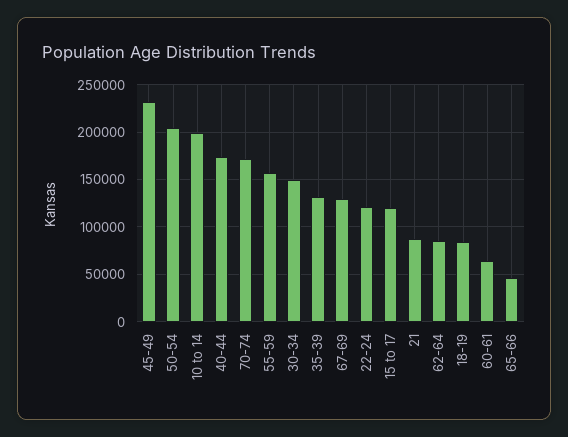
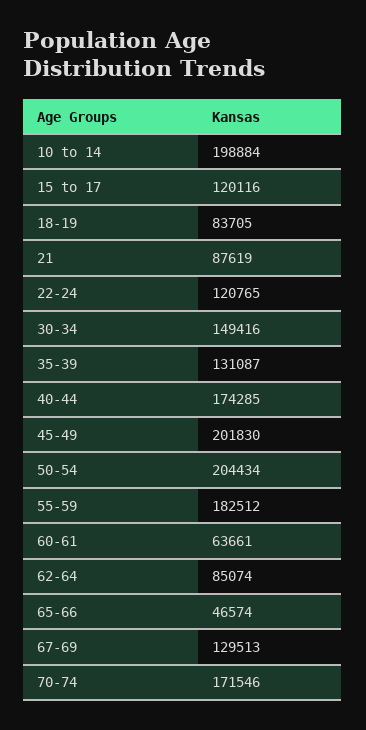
45-49: 230000 -> 201830
55-59: 160000 -> 182512

